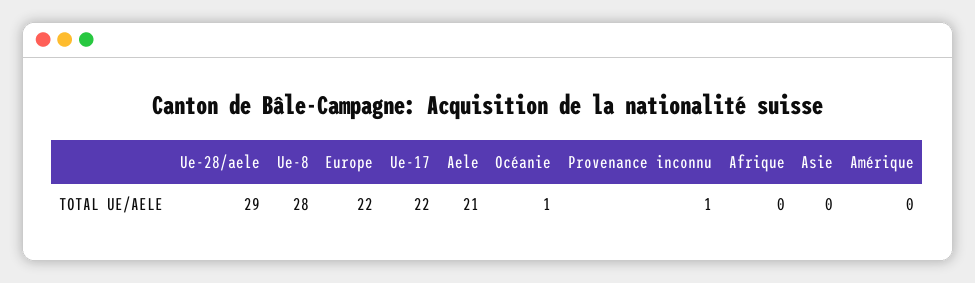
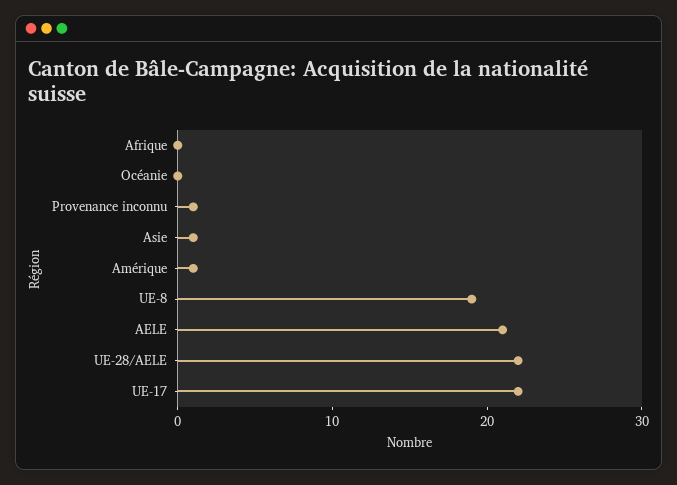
Ue-28/aele: 29 -> 22
Ue-8: 28 -> 19
Europe: 22 -> none
Océanie: 1 -> 0
Asie: 0 -> 1
Amérique: 0 -> 1

